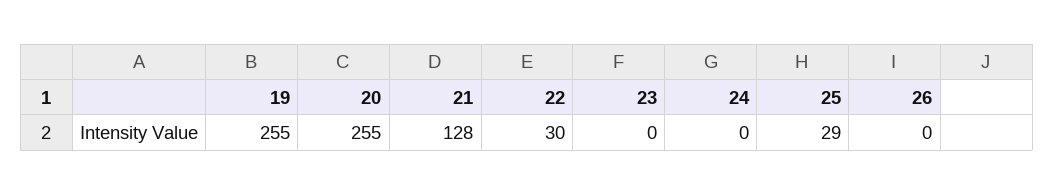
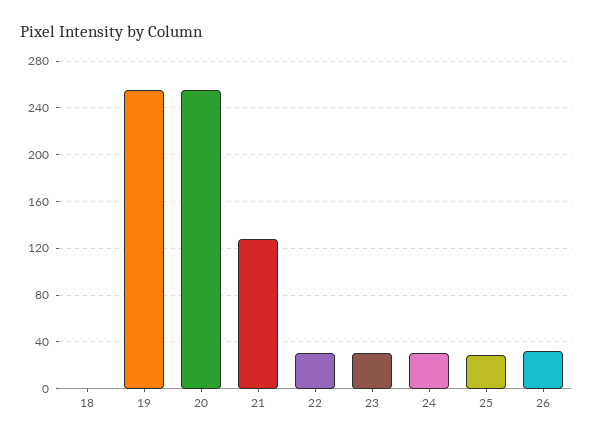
23: 0 -> 30
24: 0 -> 30
26: 0 -> 30
18: none -> 0

